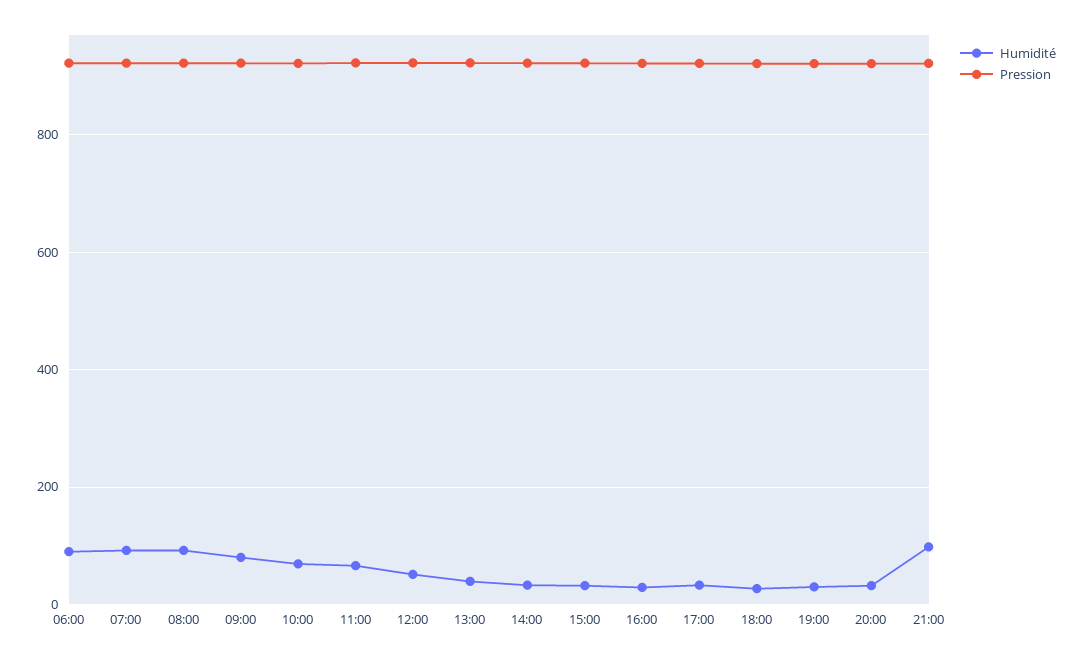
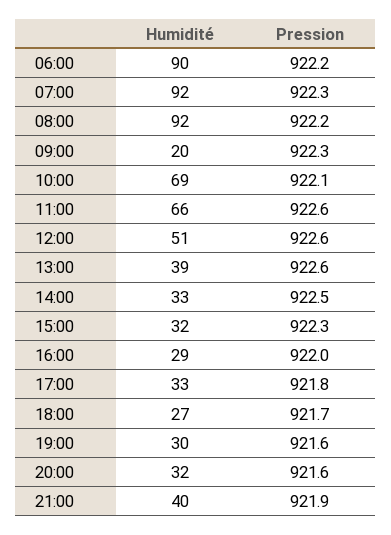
Humidité, 09:00: 80 -> 20
Humidité, 21:00: 100 -> 40

